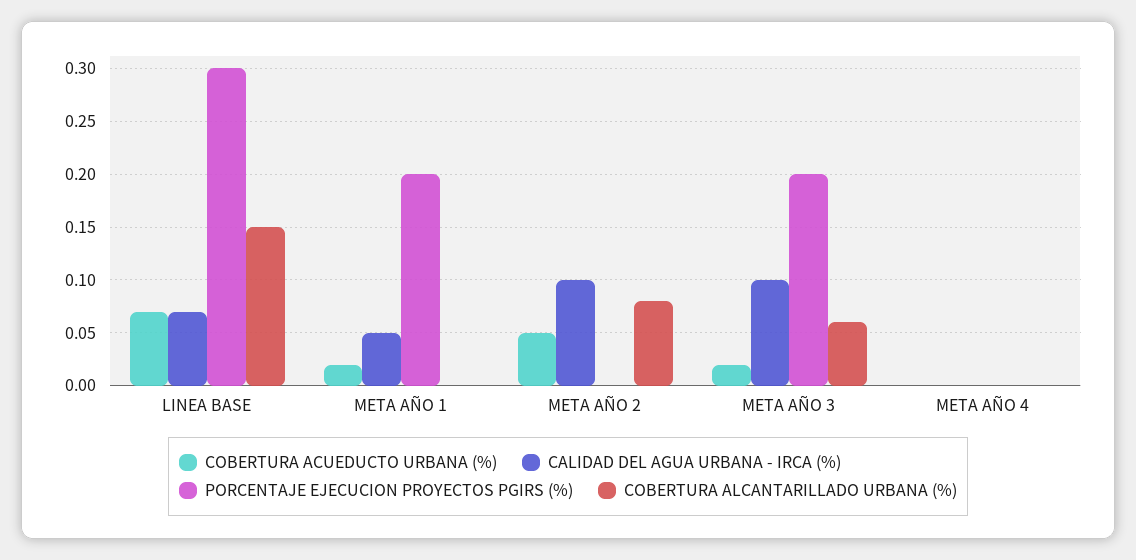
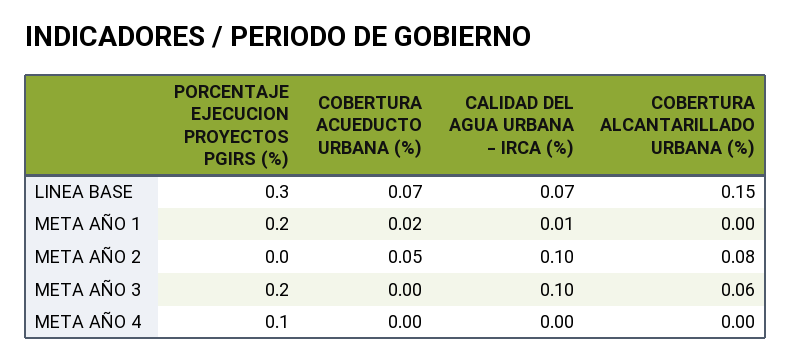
CALIDAD DEL AGUA URBANA - IRCA (%), META AÑO 1: 0.05 -> 0.01
COBERTURA ACUEDUCTO URBANA (%), META AÑO 3: 0.02 -> 0
PORCENTAJE EJECUCION PROYECTOS PGIRS (%), META AÑO 4: 0 -> 0.1

